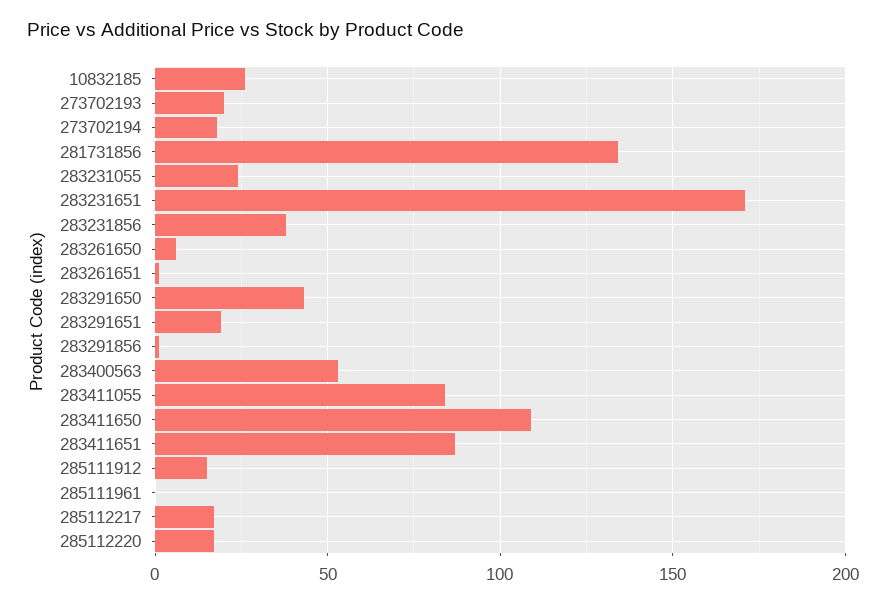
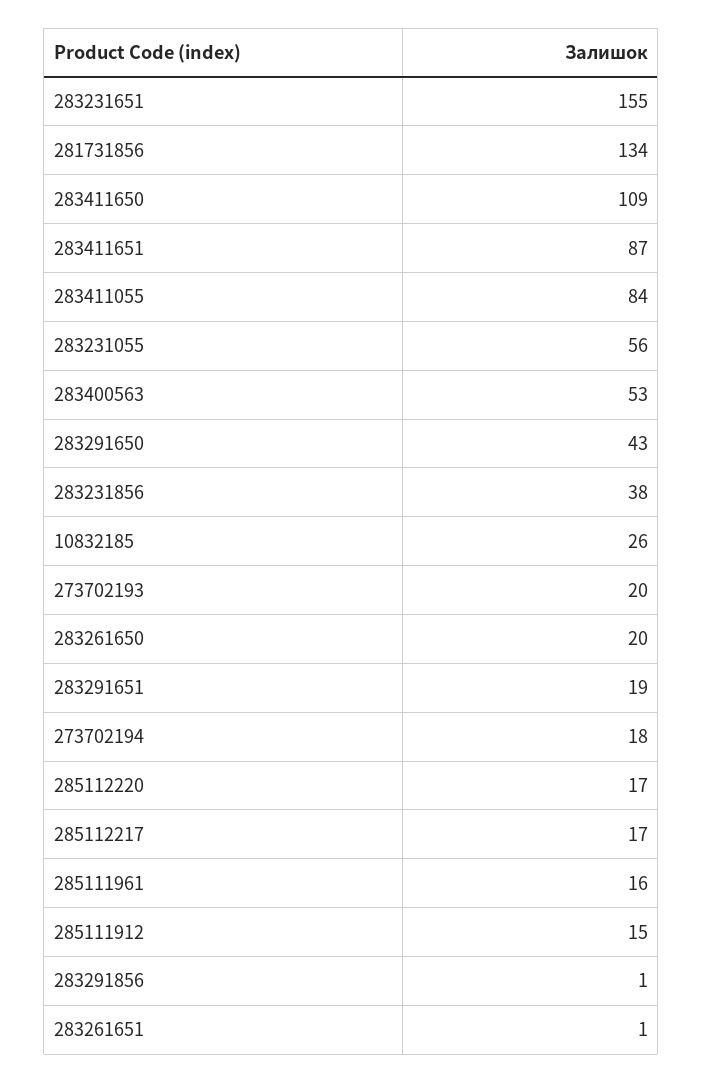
283231055: 25 -> 56
283231651: 170 -> 155
283261650: 5 -> 20
285111961: 0 -> 16

